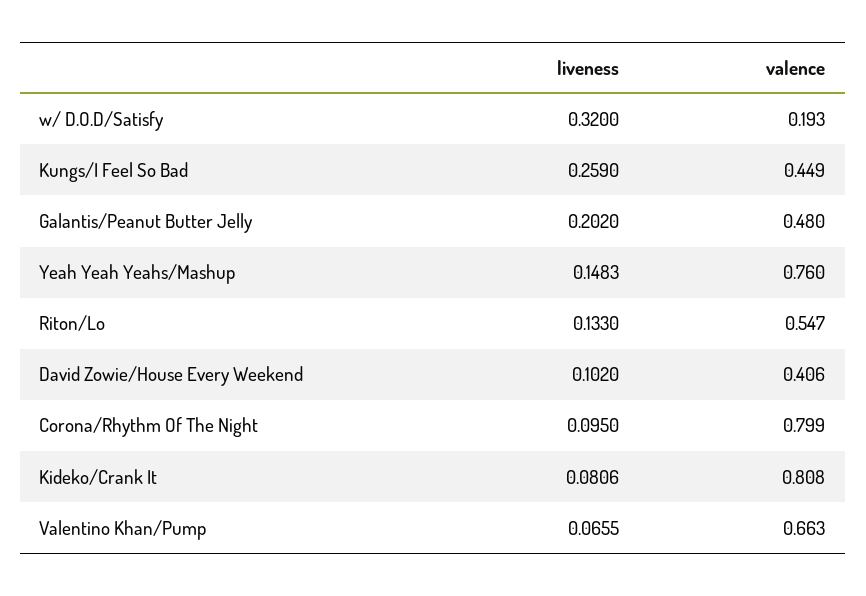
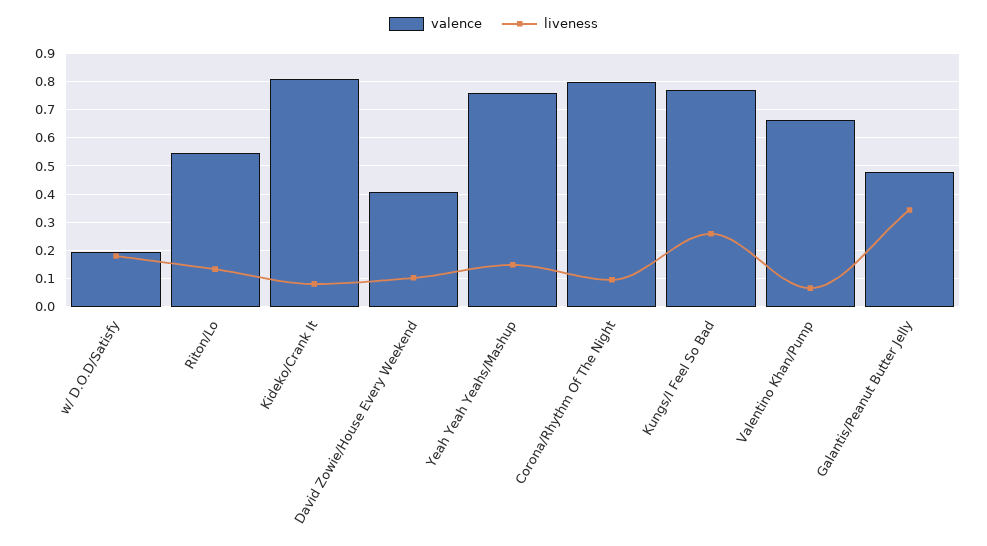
liveness, w/ D.O.D/Satisfy: 0.32 -> 0.175
valence, Kungs/I Feel So Bad: 0.449 -> 0.775
liveness, Galantis/Peanut Butter Jelly: 0.202 -> 0.35

